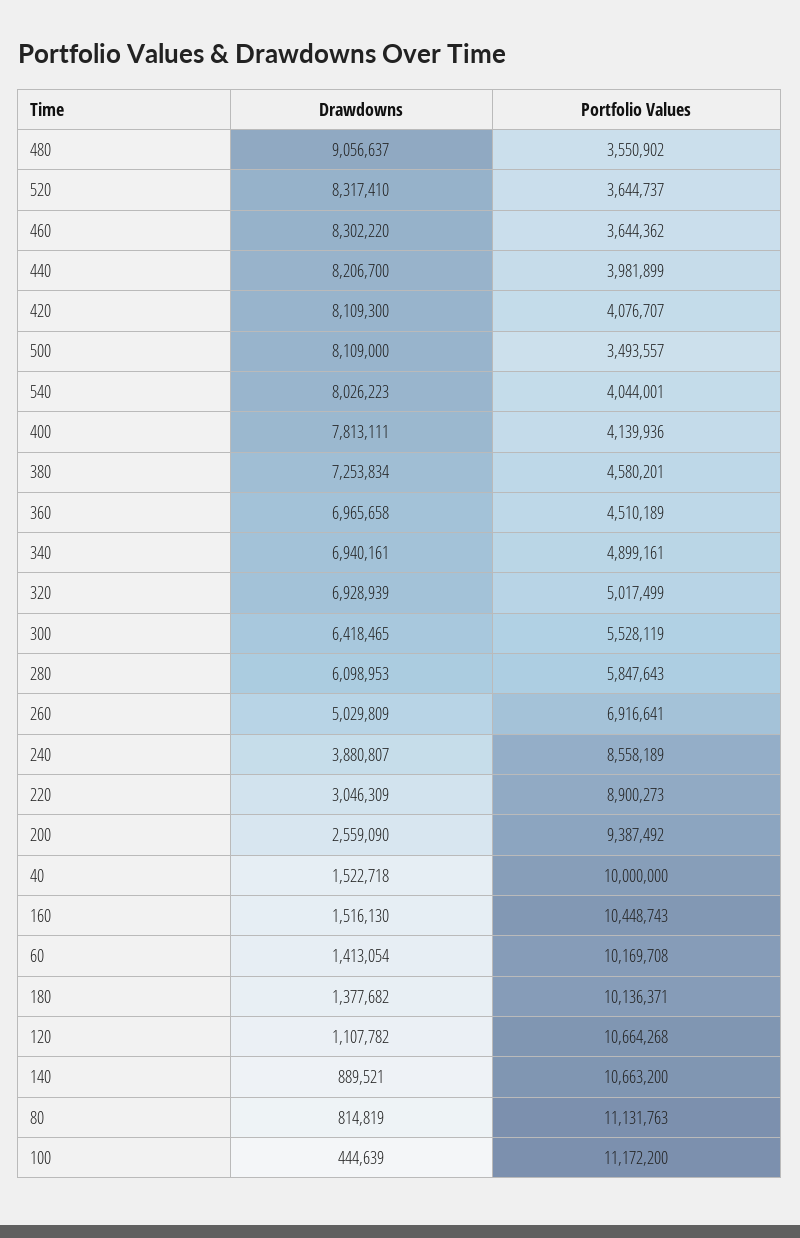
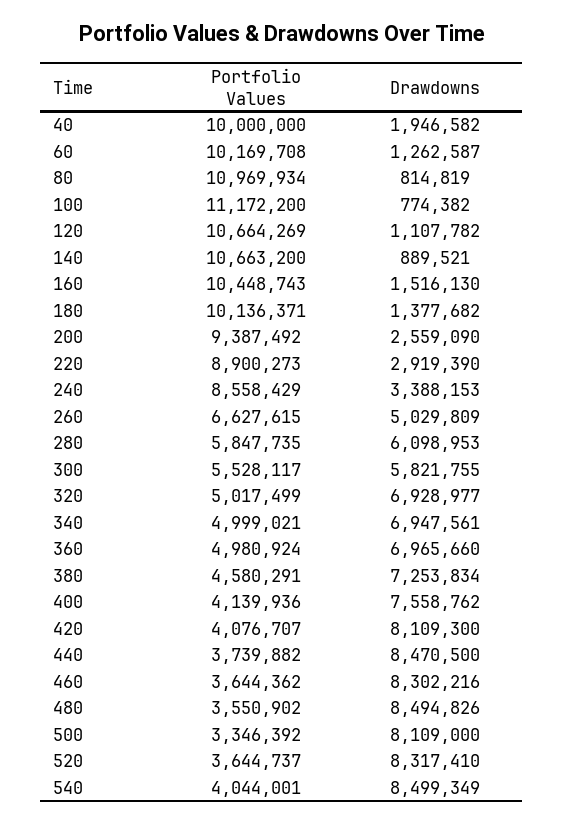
Drawdowns, 480: 9056637 -> 8494826
Drawdowns, 460: 8302220 -> 8302216
Drawdowns, 440: 8206700 -> 8470500
Portfolio Values, 440: 3981899 -> 3739882
Portfolio Values, 500: 3493557 -> 3346392
Drawdowns, 540: 8026223 -> 8499349
Drawdowns, 400: 7813111 -> 7558762
Portfolio Values, 380: 4580201 -> 4580291
Drawdowns, 360: 6965658 -> 6965660
Portfolio Values, 360: 4510189 -> 4980924
Drawdowns, 340: 6940161 -> 6947561
Portfolio Values, 340: 4899161 -> 4999021
Drawdowns, 320: 6928939 -> 6928977
Drawdowns, 300: 6418465 -> 5821755
Portfolio Values, 300: 5528119 -> 5528117
Portfolio Values, 280: 5847643 -> 5847735
Portfolio Values, 260: 6916641 -> 6627615
Drawdowns, 240: 3880807 -> 3388153
Portfolio Values, 240: 8558189 -> 8558429
Drawdowns, 220: 3046309 -> 2919390
Drawdowns, 40: 1522718 -> 1946582
Drawdowns, 60: 1413054 -> 1262587
Portfolio Values, 120: 10664268 -> 10664269
Portfolio Values, 80: 11131763 -> 10969934
Drawdowns, 100: 444639 -> 774382

